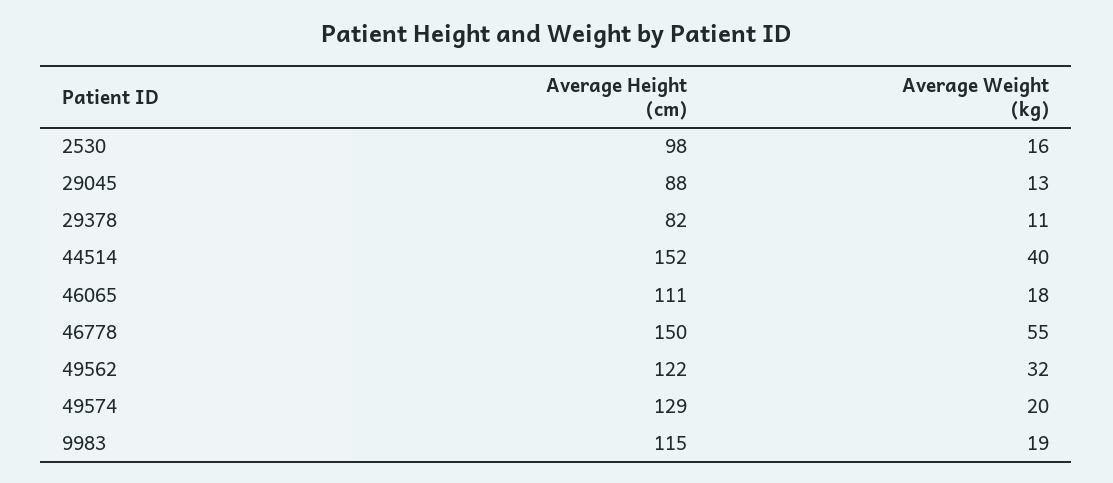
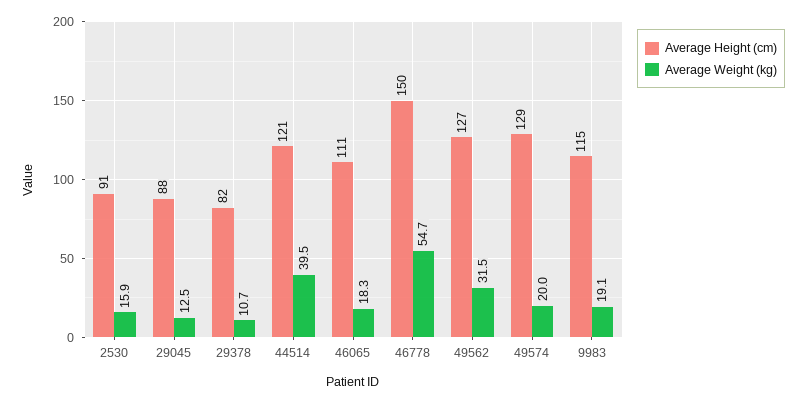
Average Height (cm), 2530: 98 -> 91
Average Height (cm), 44514: 152 -> 121
Average Height (cm), 49562: 122 -> 127

